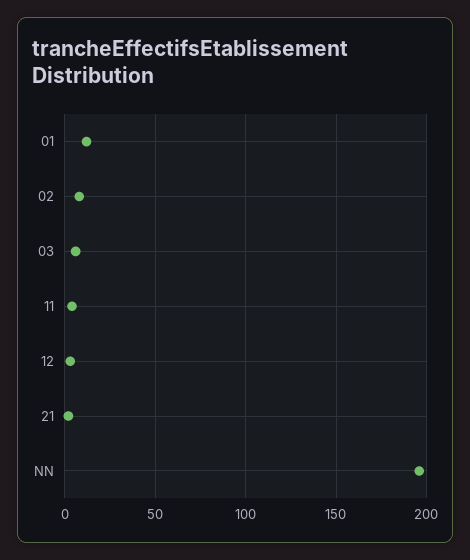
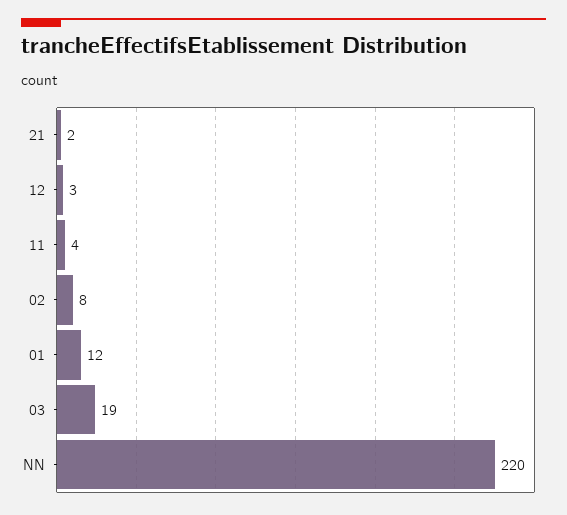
03: 5 -> 19
NN: 195 -> 220

